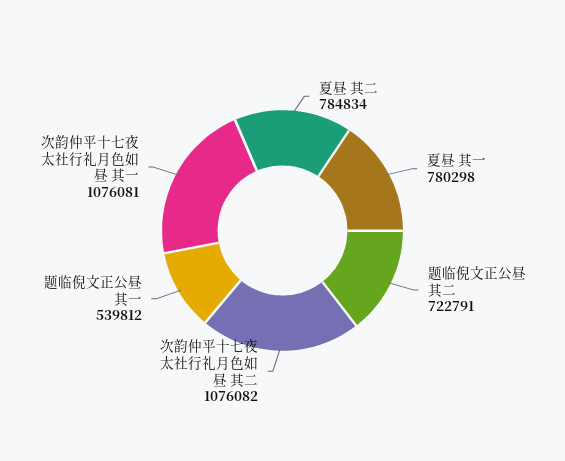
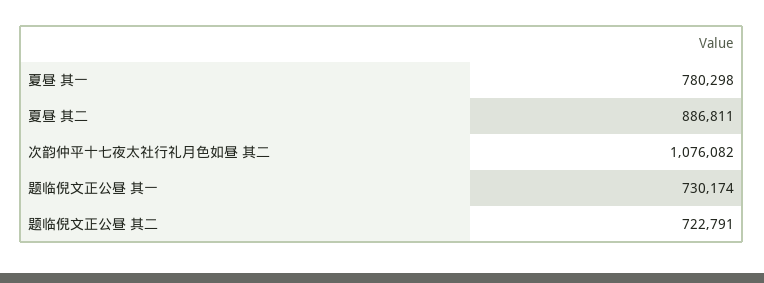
夏昼 其二: 784834 -> 886811
题临倪文正公昼 其一: 539812 -> 730174
次韵仲平十七夜太社行礼月色如昼 其一: 1076081 -> none

